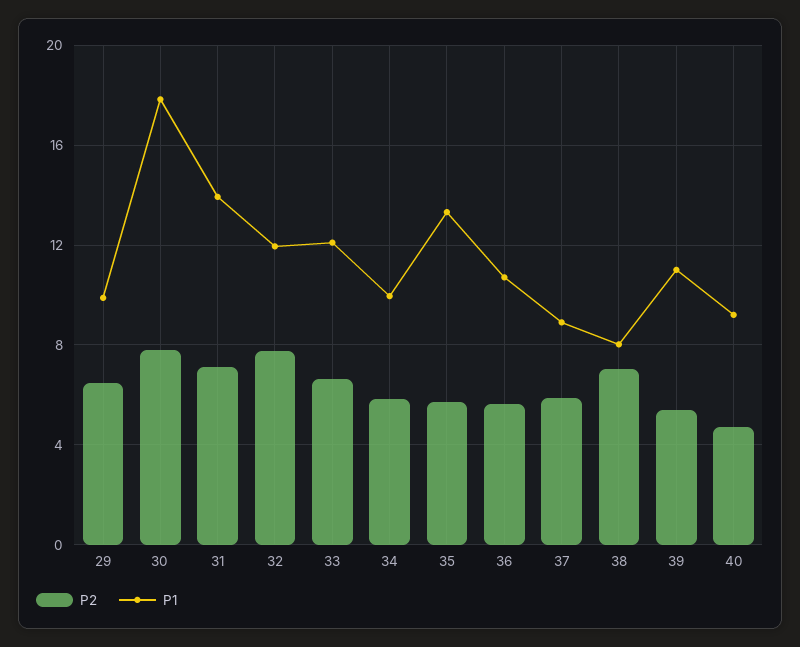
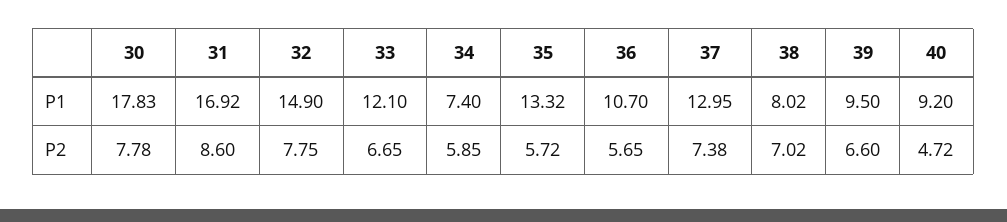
P2, 29: 6.5 -> none
P1, 29: 10 -> none
P2, 31: 7 -> 8.6
P1, 31: 14 -> 16.92
P1, 32: 12 -> 14.9
P1, 34: 10 -> 7.4
P2, 37: 6 -> 7.38
P1, 37: 9 -> 12.95
P2, 39: 5.5 -> 6.6
P1, 39: 11 -> 9.5

